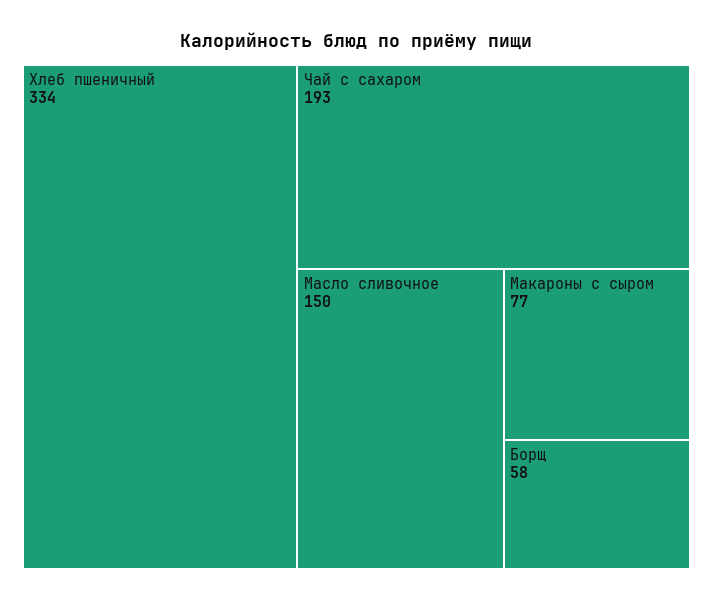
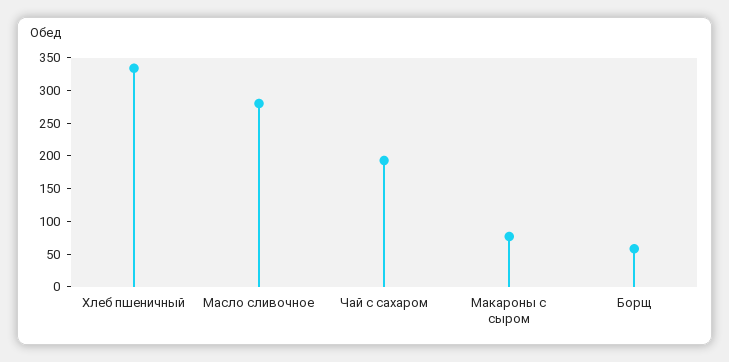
Масло сливочное: 150 -> 275

